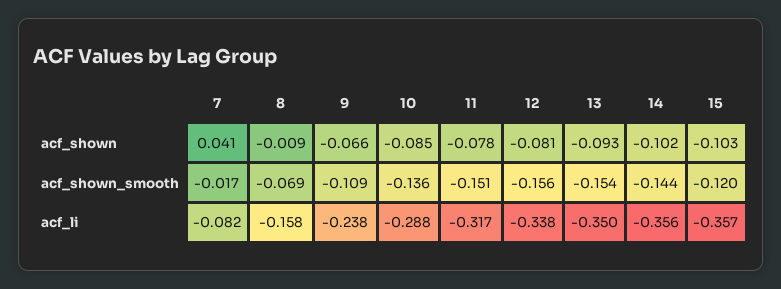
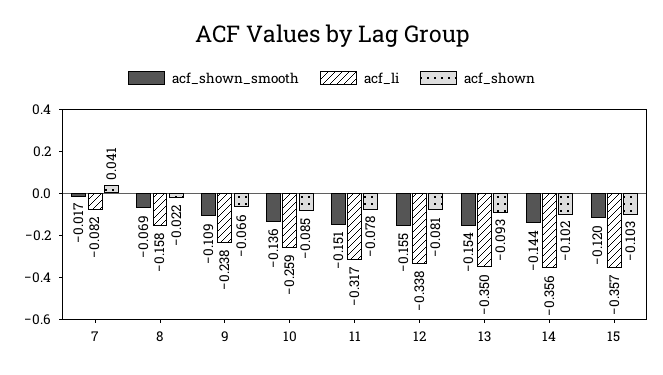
acf_shown, 8: -0.009 -> -0.022
acf_shown_smooth, 12: -0.156 -> -0.155
acf_li, 10: -0.288 -> -0.259

